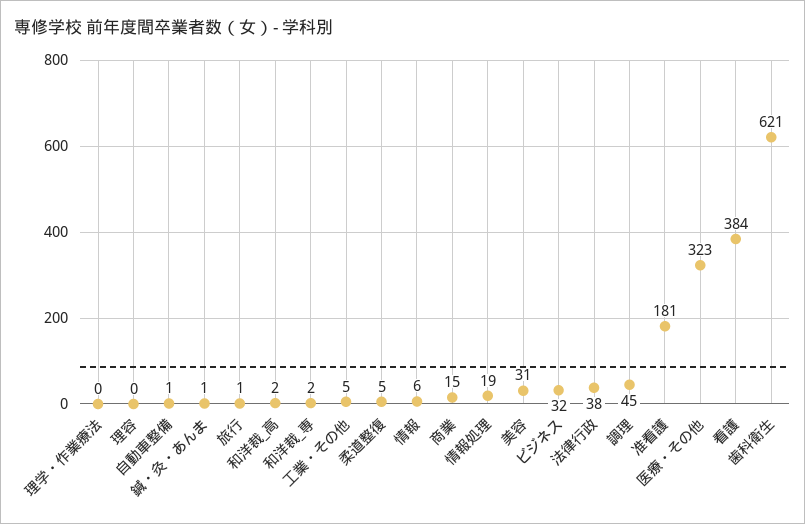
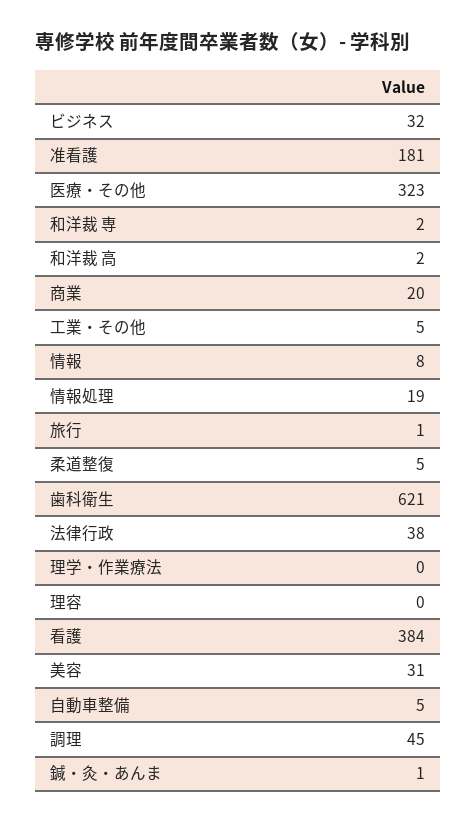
自動車整備: 1 -> 5
情報: 6 -> 8
商業: 15 -> 20

